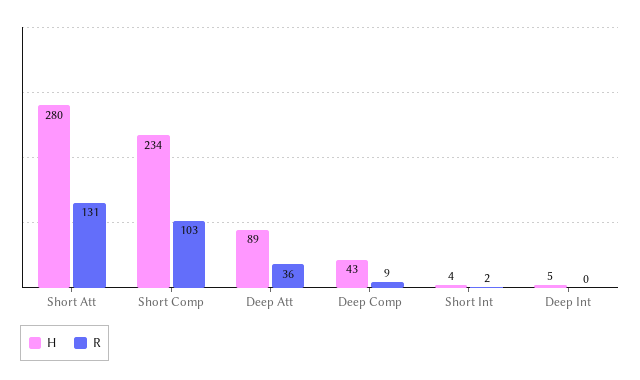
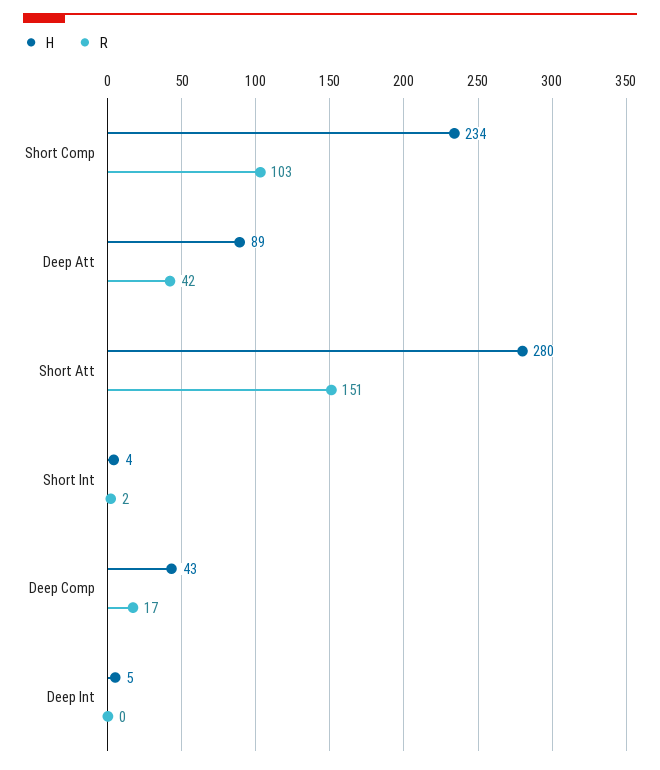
R, Short Att: 131 -> 151
R, Deep Att: 36 -> 42
R, Deep Comp: 9 -> 17

